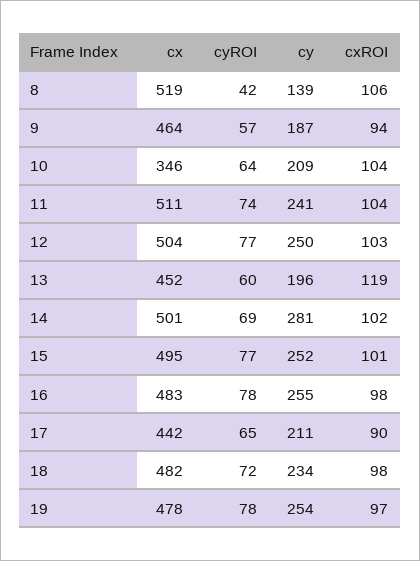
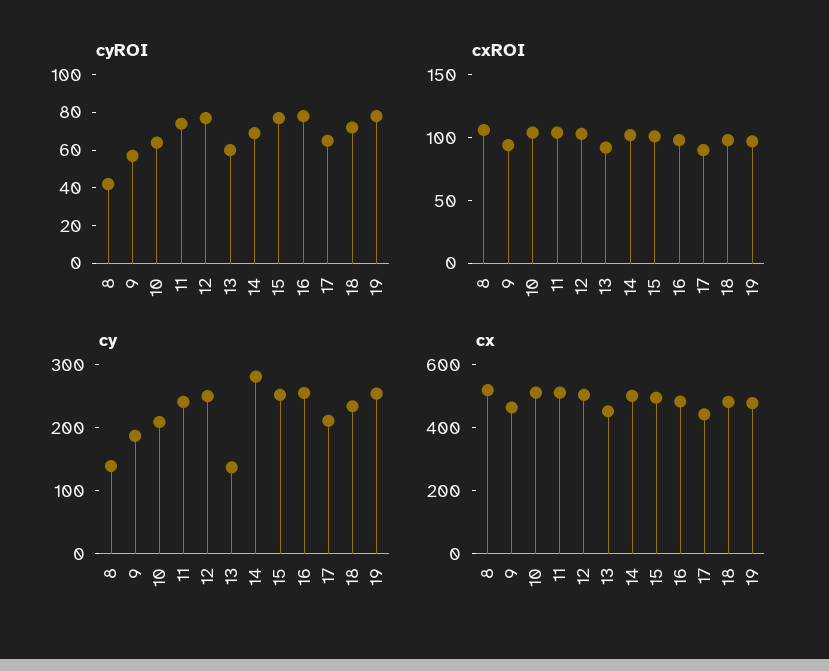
cx, 10: 346 -> 500
cy, 13: 196 -> 140
cxROI, 13: 119 -> 90

